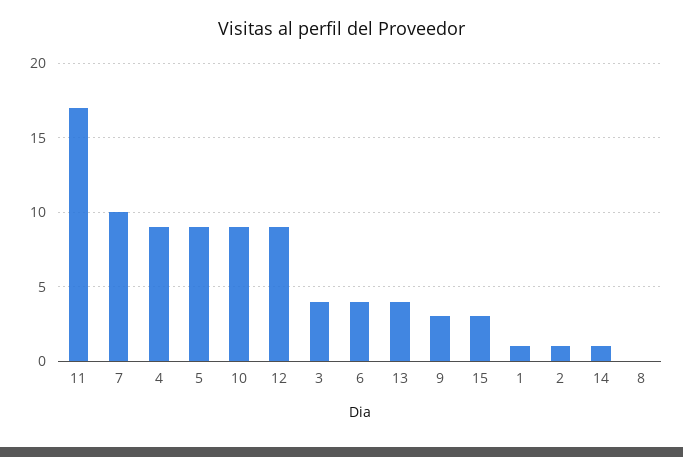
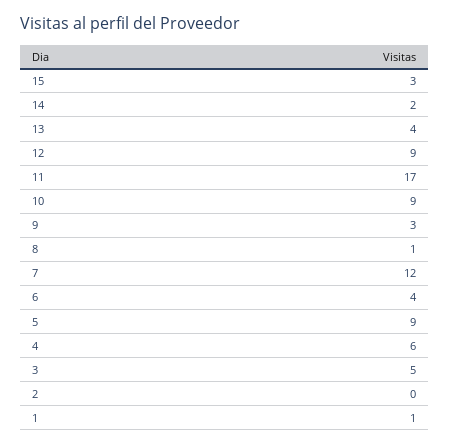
7: 10 -> 12
4: 9 -> 6
3: 4 -> 5
2: 1 -> 0
14: 1 -> 2
8: 0 -> 1

